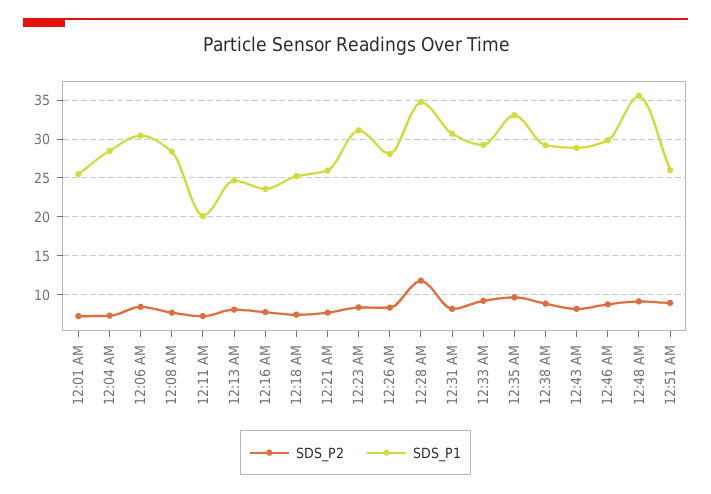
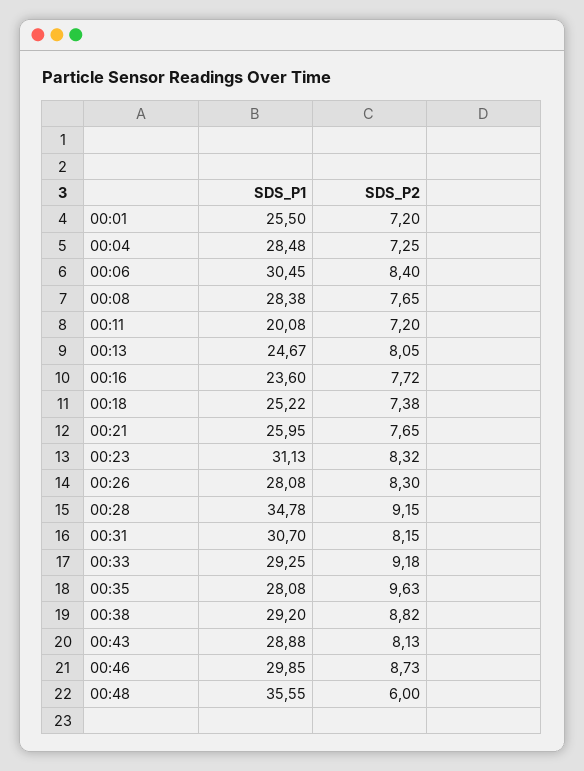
SDS_P2, 12:28 AM: 12 -> 9.15
SDS_P1, 12:35 AM: 33 -> 28.08
SDS_P2, 12:48 AM: 9 -> 6
SDS_P2, 12:51 AM: 9 -> none
SDS_P1, 12:51 AM: 26 -> none

